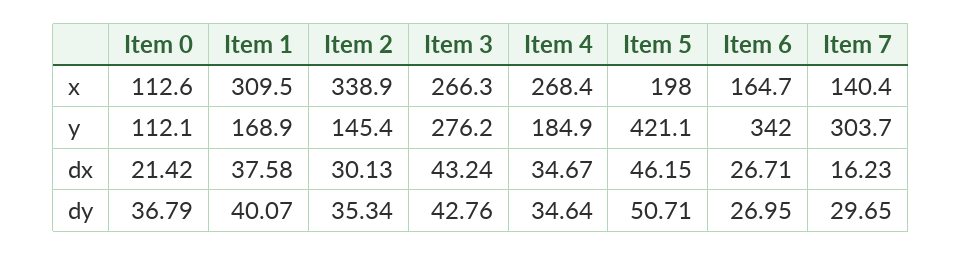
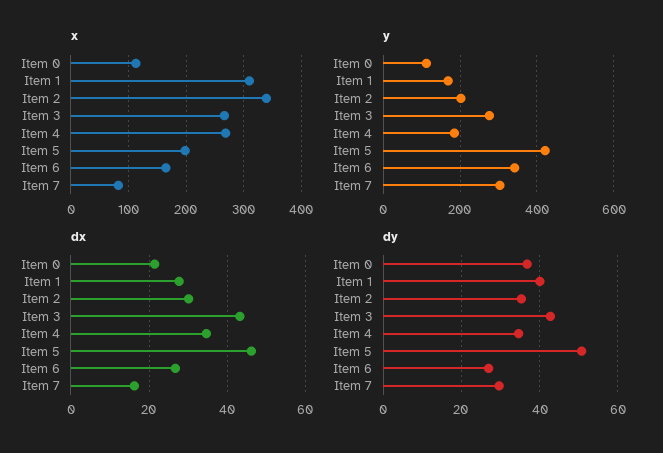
x, Item 7: 140.4 -> 80
y, Item 2: 145.4 -> 200
dx, Item 1: 37.58 -> 28

